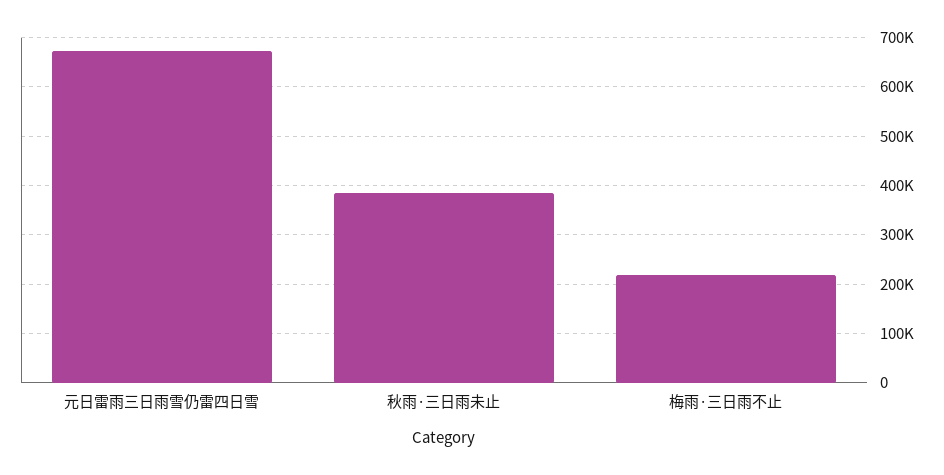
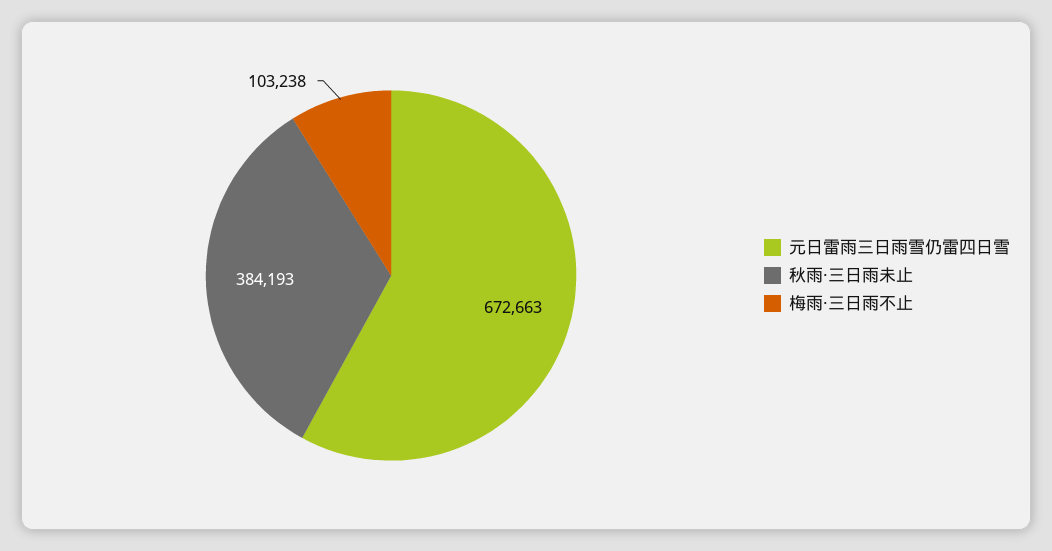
梅雨·三日雨不止: 220000 -> 103238

